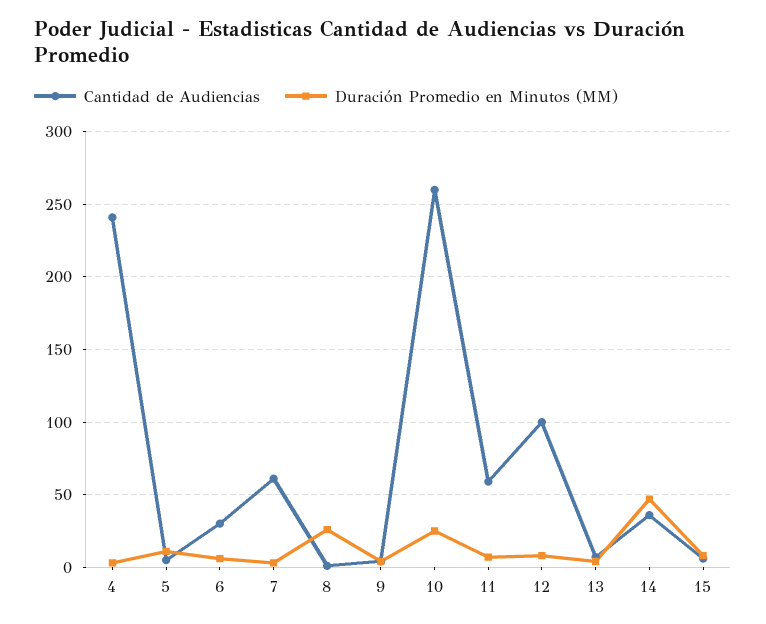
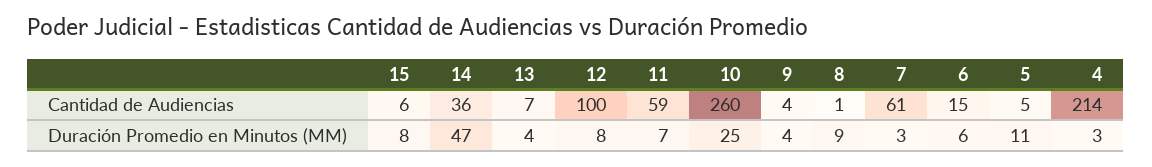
Cantidad de Audiencias, 4: 240 -> 214
Cantidad de Audiencias, 6: 30 -> 15
Duración Promedio en Minutos (MM), 8: 25 -> 9

